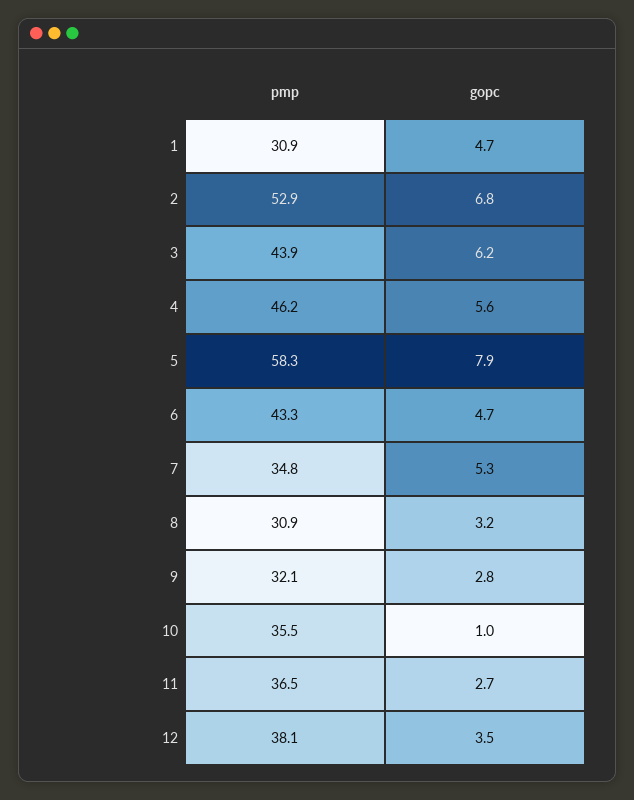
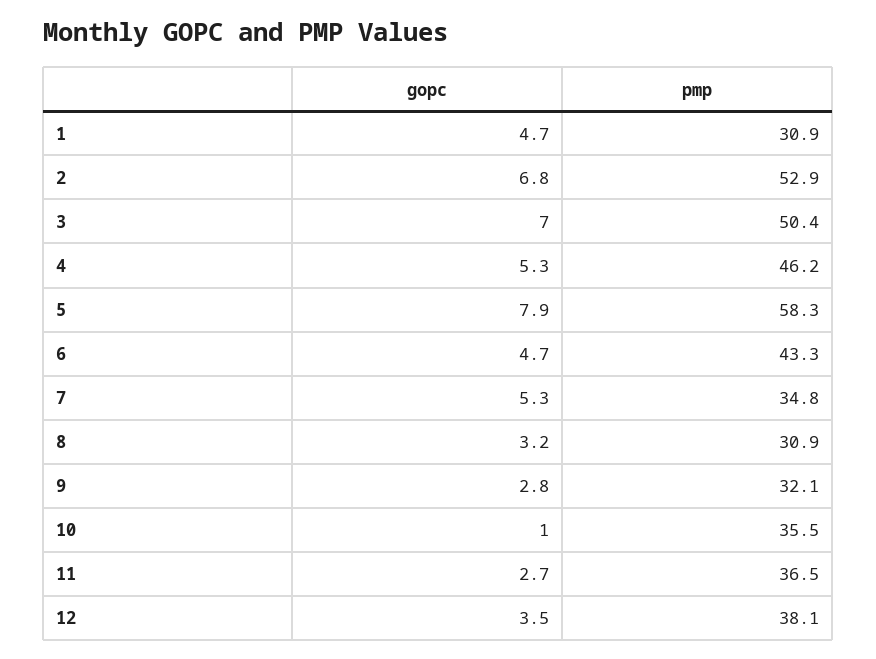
pmp, 3: 43.9 -> 50.4
gopc, 3: 6.2 -> 7
gopc, 4: 5.6 -> 5.3

